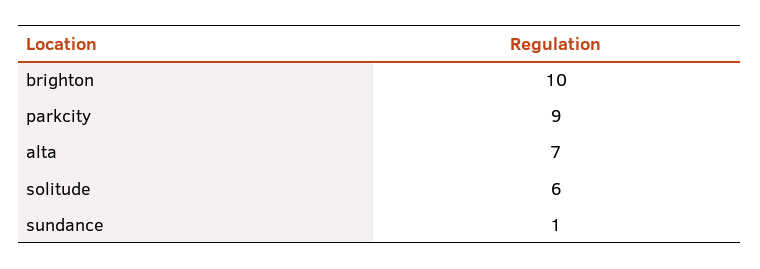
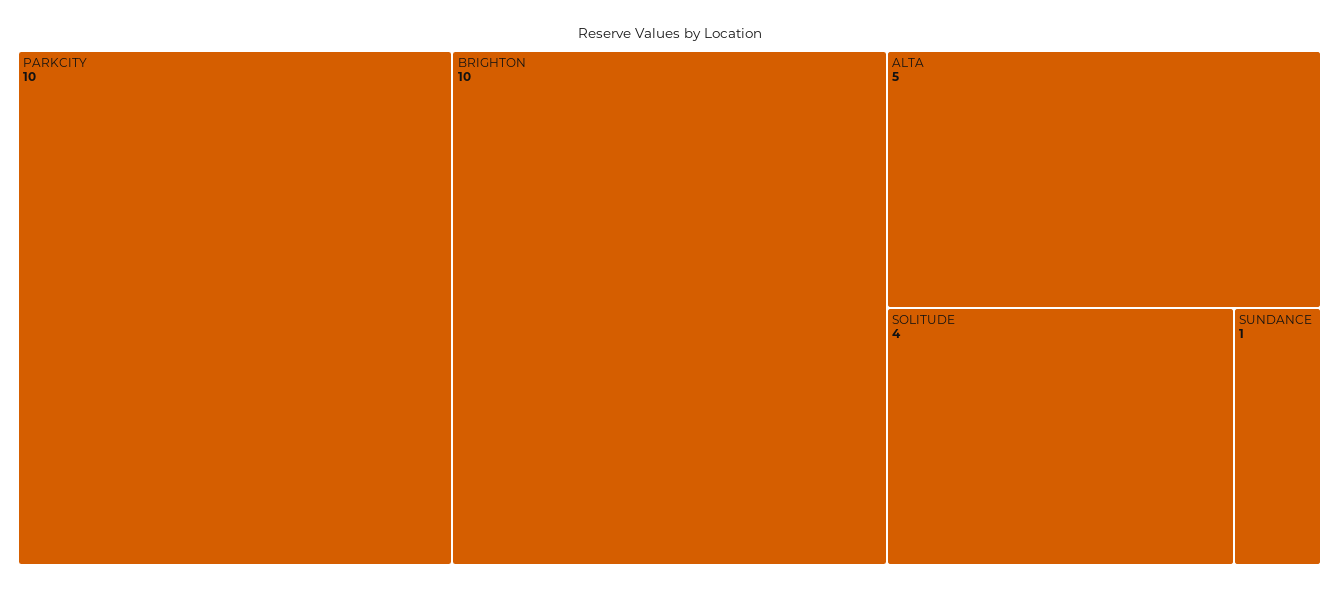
parkcity: 9 -> 10
alta: 7 -> 5
solitude: 6 -> 4

